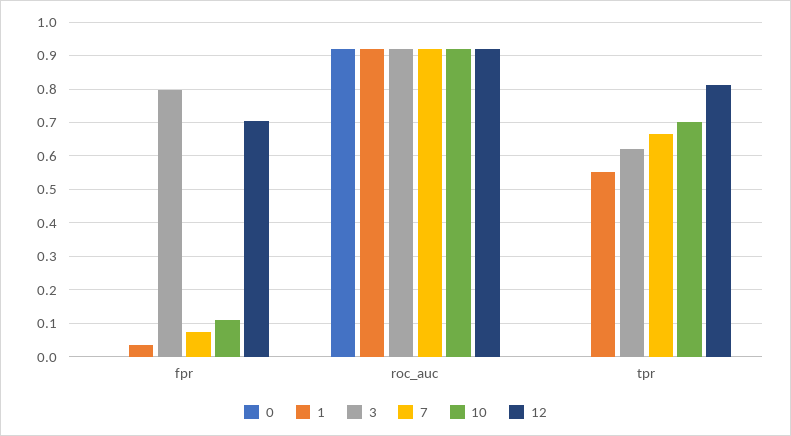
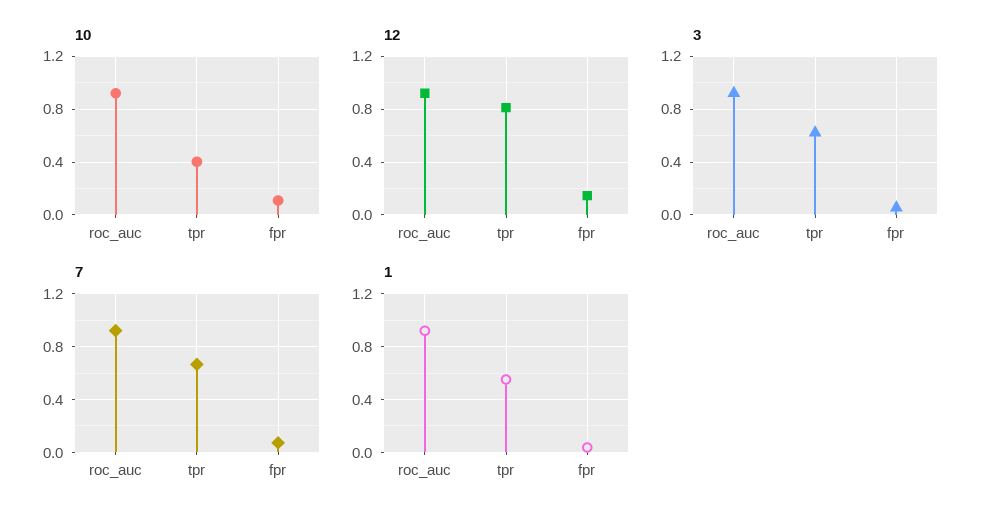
0, fpr: 0 -> none
3, fpr: 0.8 -> 0.05
12, fpr: 0.7 -> 0.15
0, roc_auc: 0.92 -> none
0, tpr: 0 -> none
10, tpr: 0.7 -> 0.4

